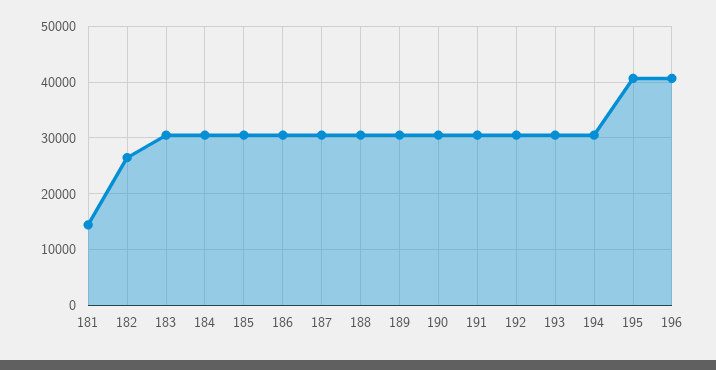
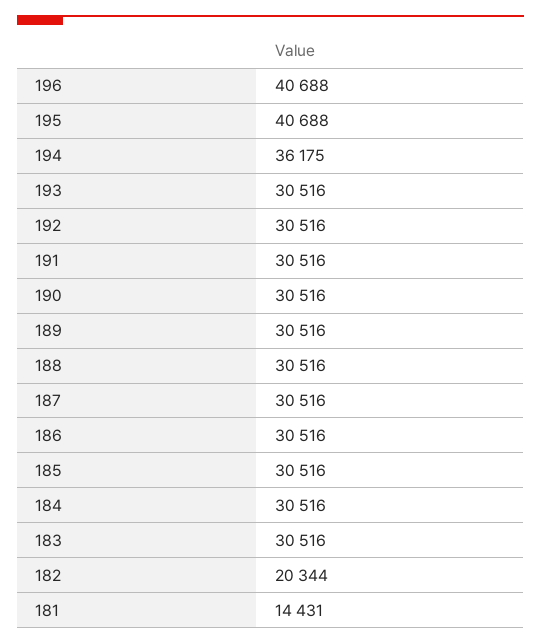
182: 26000 -> 20344
194: 30000 -> 36175

